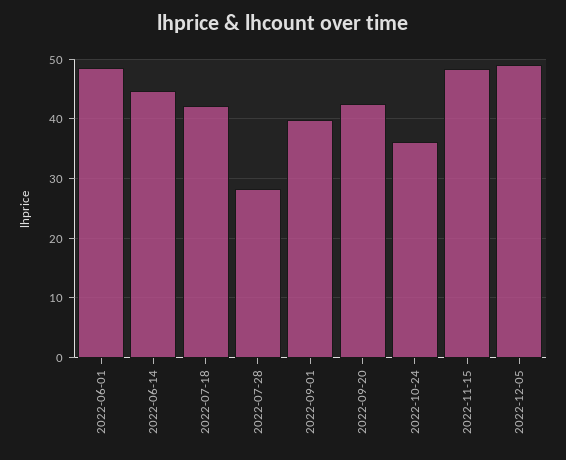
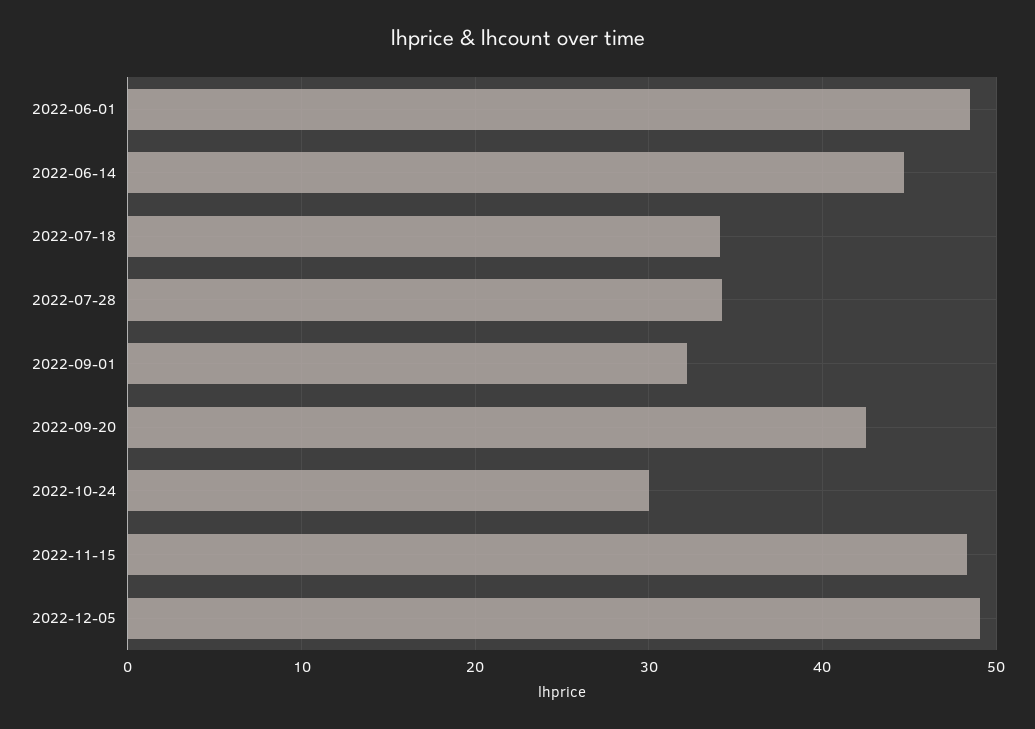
2022-07-18: 42 -> 34
2022-07-28: 28 -> 34
2022-09-01: 40 -> 32
2022-10-24: 36 -> 30

